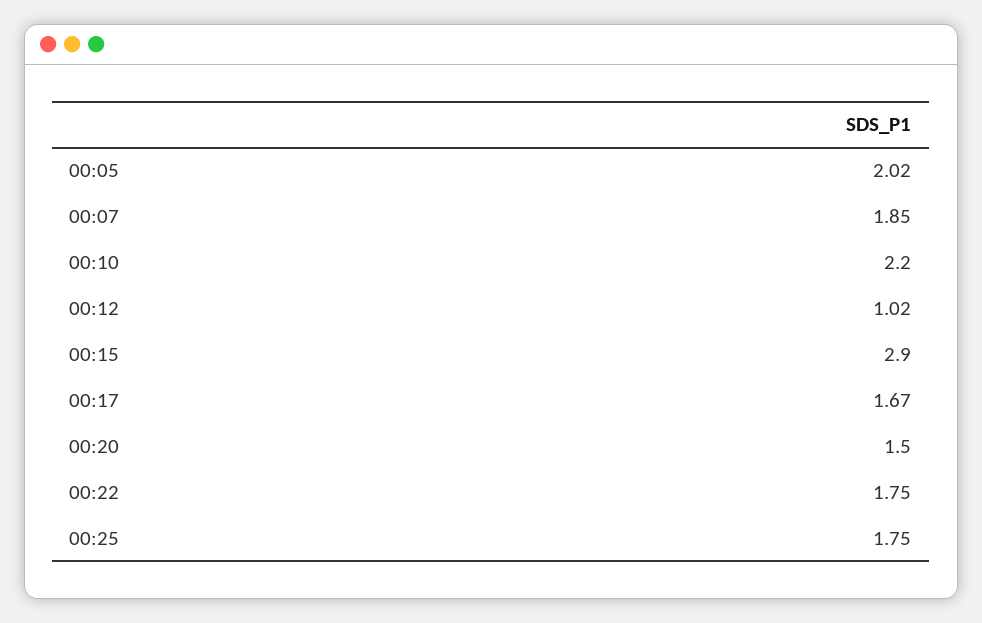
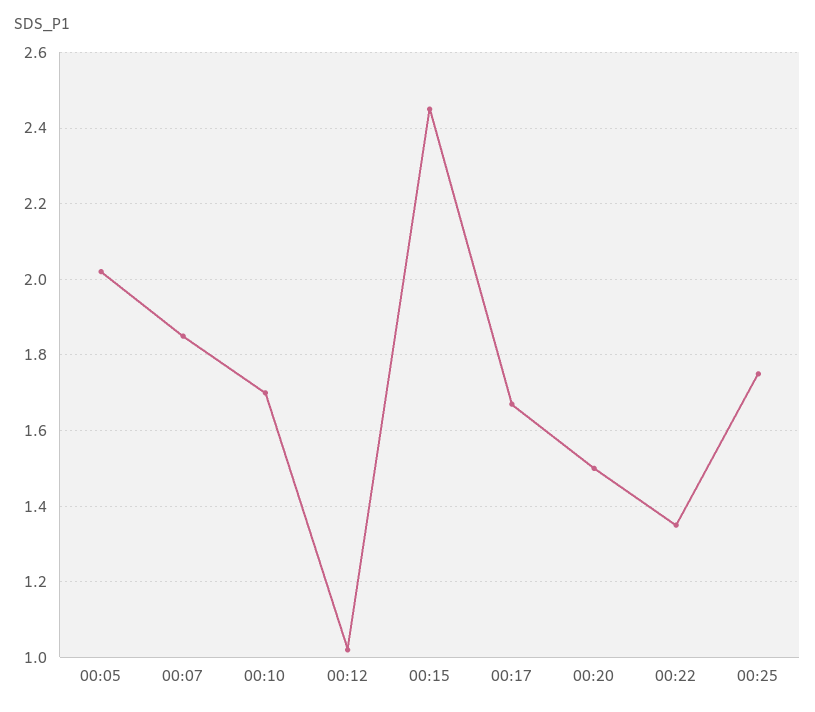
00:10: 2.2 -> 1.7
00:15: 2.9 -> 2.45
00:22: 1.75 -> 1.35

